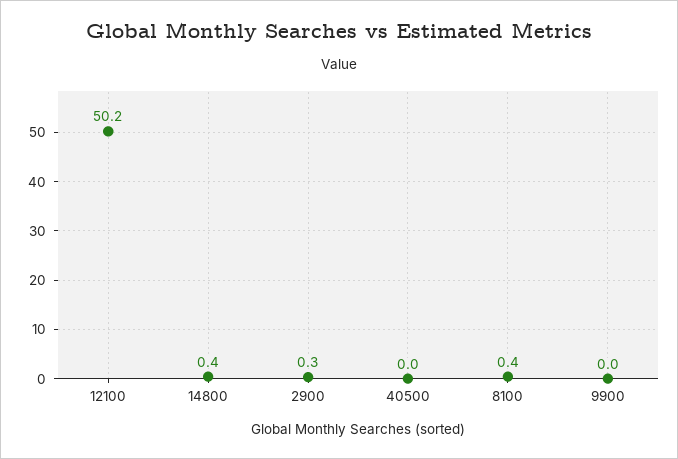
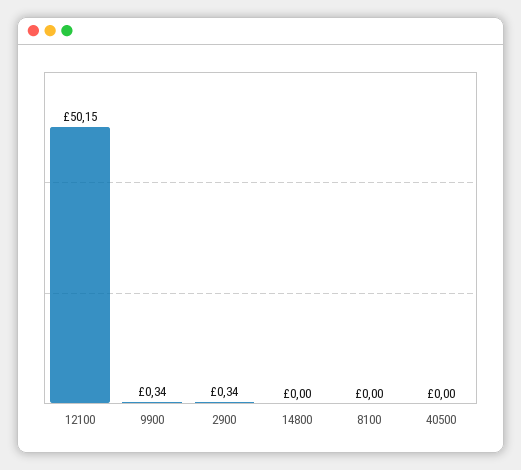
14800: 0.4 -> 0
8100: 0.4 -> 0
9900: 0 -> 0.34

